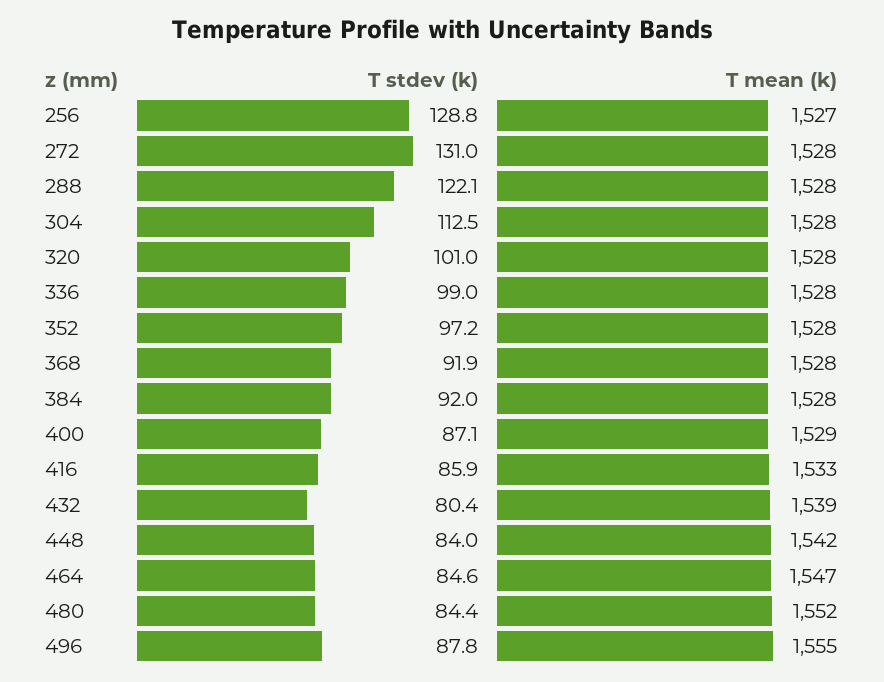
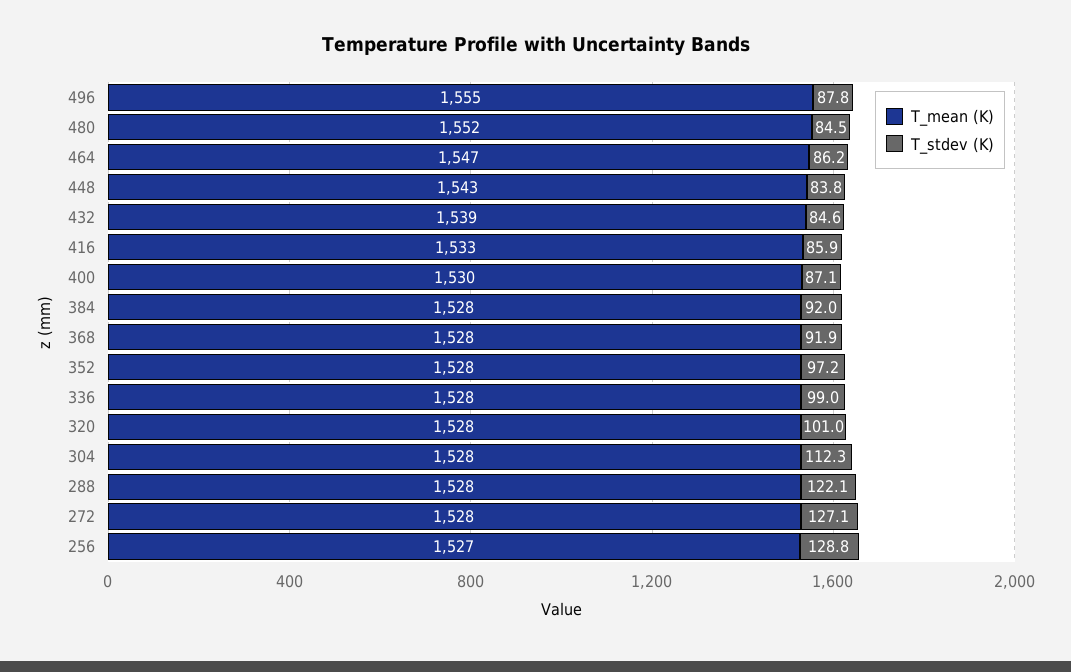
T stdev (k), 272: 131 -> 127.1
T stdev (k), 304: 112.5 -> 112.3
T mean (k), 400: 1529 -> 1530
T stdev (k), 432: 80.4 -> 84.6
T stdev (k), 448: 84 -> 83.8
T mean (k), 448: 1542 -> 1543
T stdev (k), 464: 84.6 -> 86.2
T stdev (k), 480: 84.4 -> 84.5

